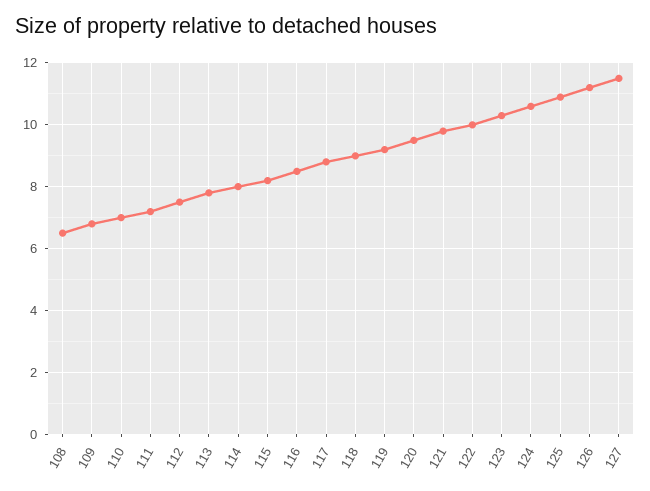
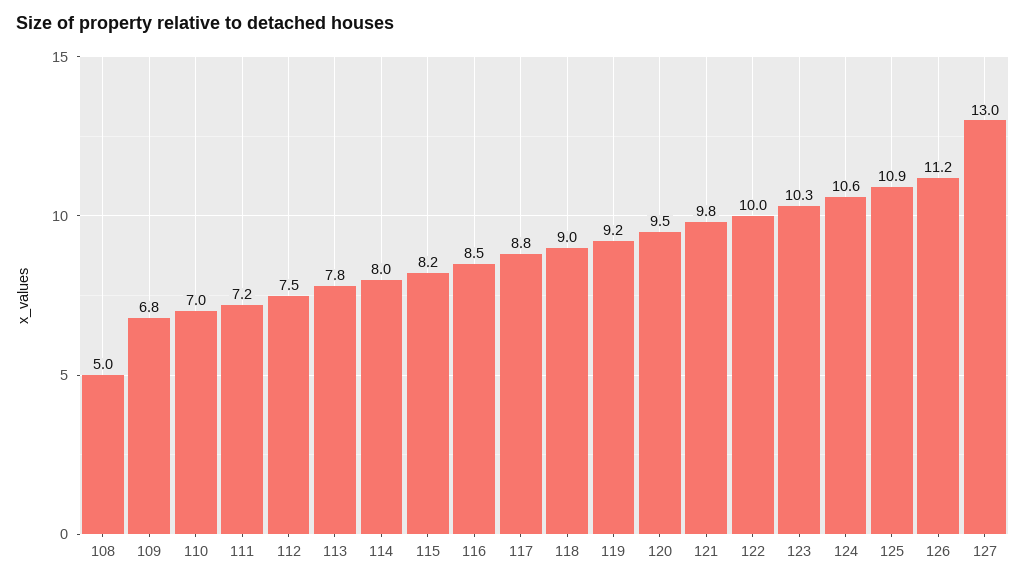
108: 6.5 -> 5
127: 11.5 -> 13

